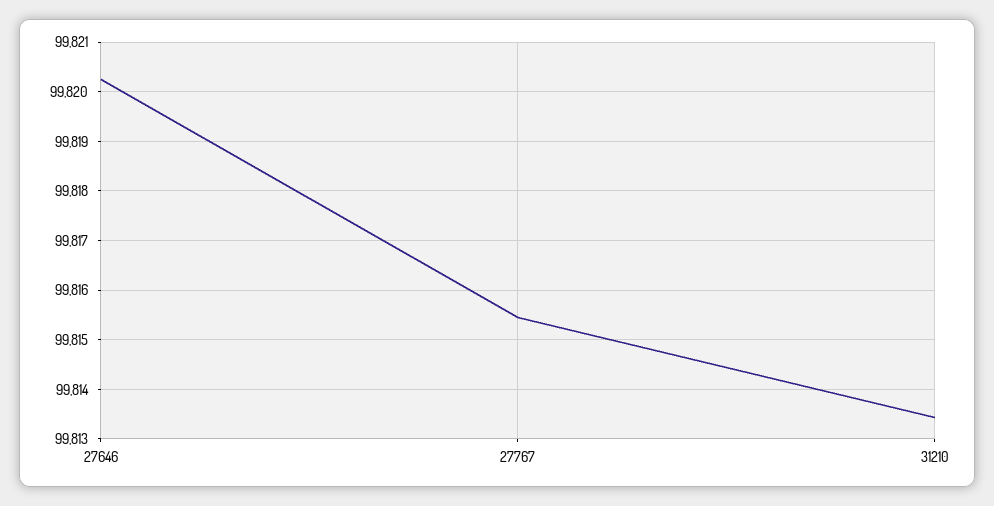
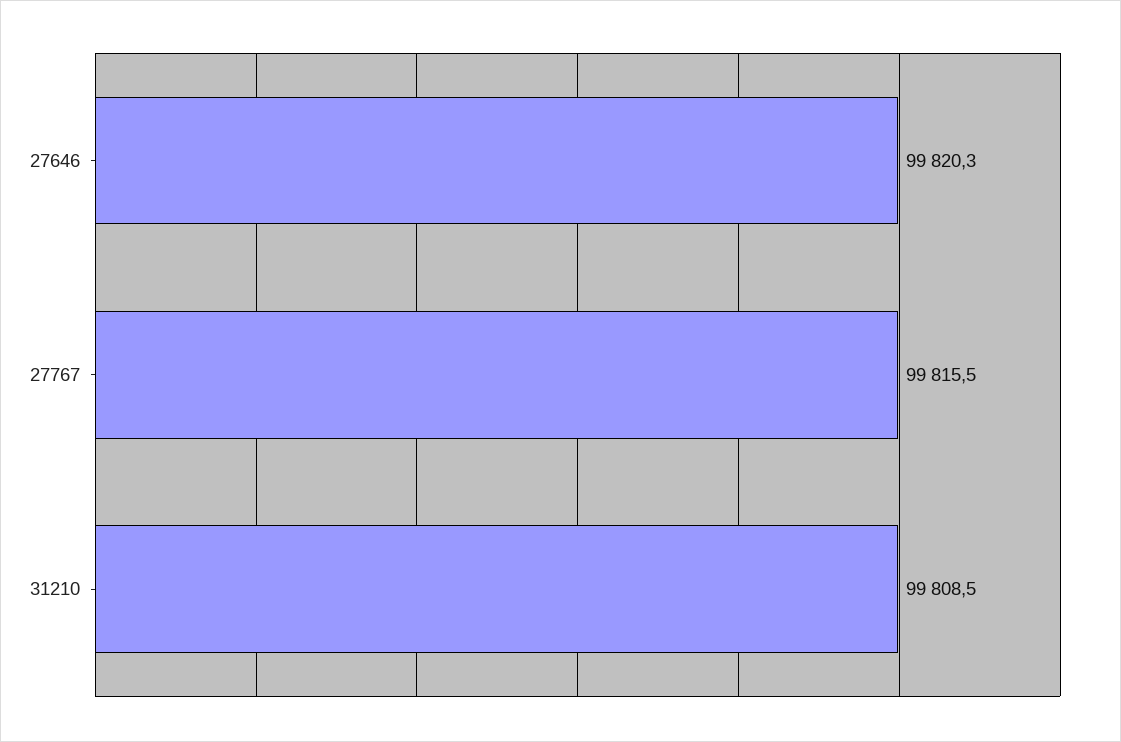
31210: 99813.4 -> 99808.5

